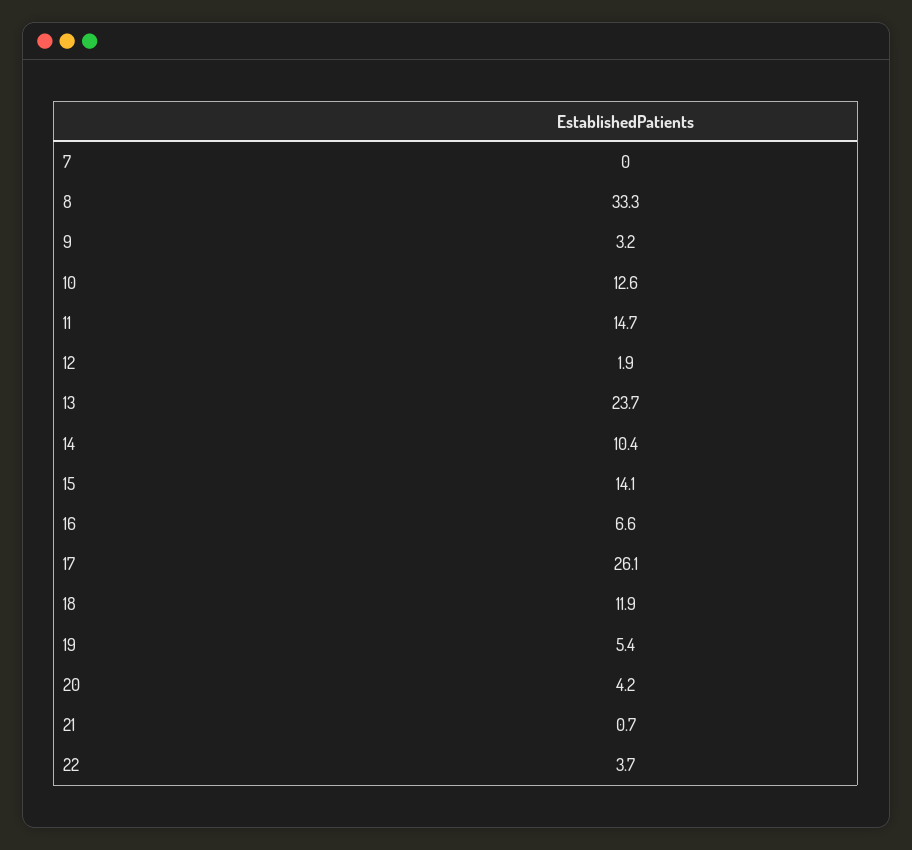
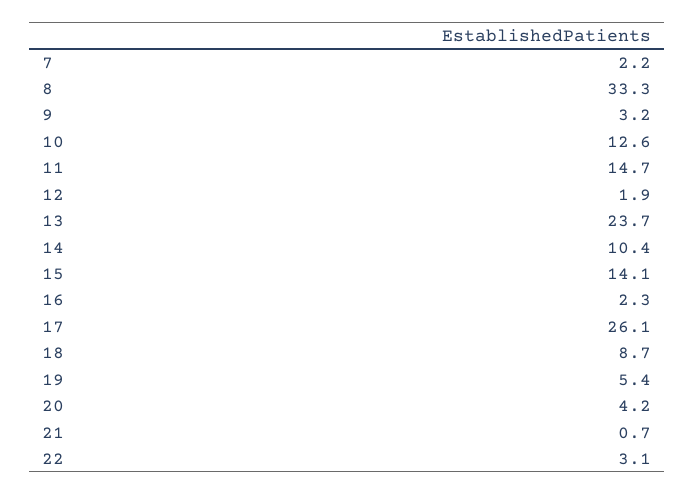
7: 0 -> 2.2
16: 6.6 -> 2.3
18: 11.9 -> 8.7
22: 3.7 -> 3.1

